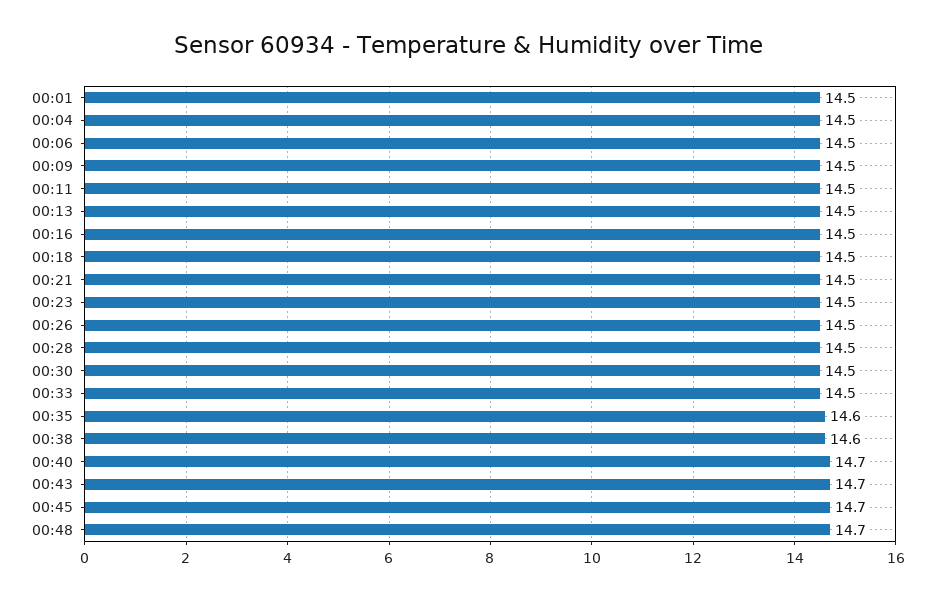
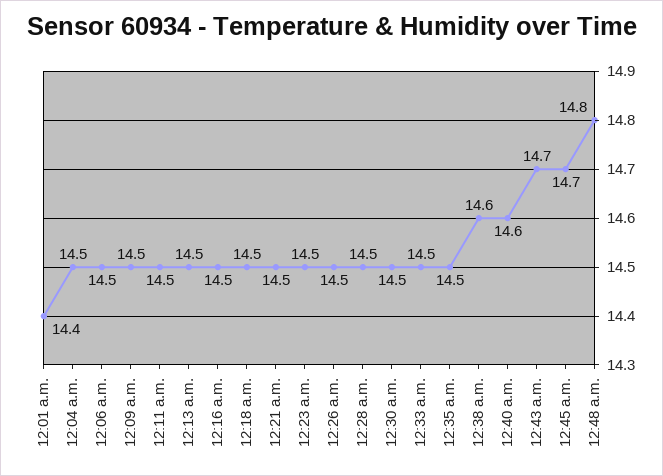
00:01: 14.5 -> 14.4
00:35: 14.6 -> 14.5
00:40: 14.7 -> 14.6
00:48: 14.7 -> 14.8

